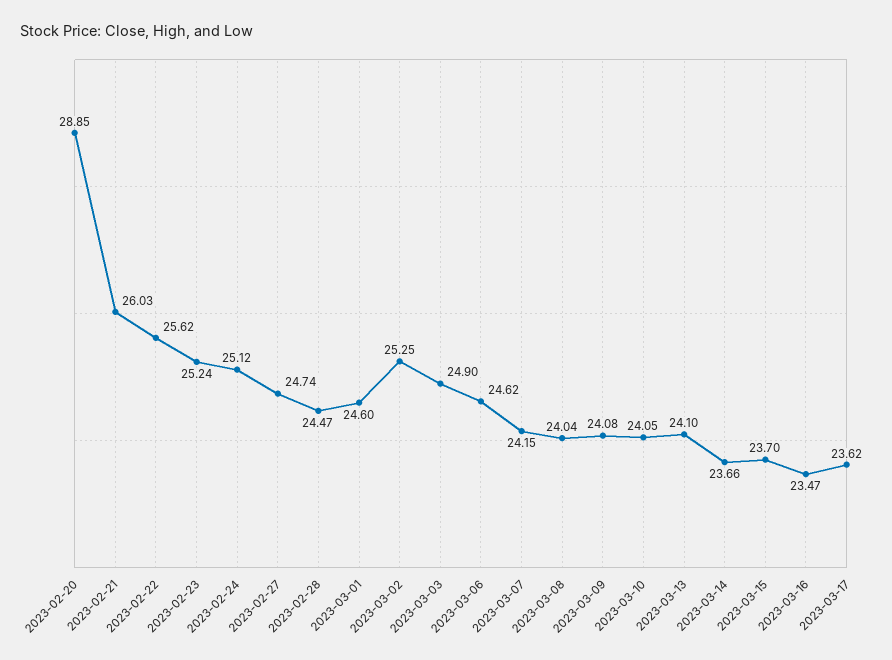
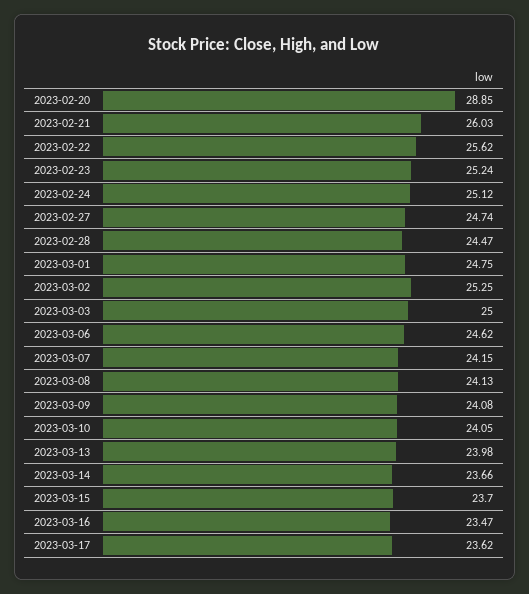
2023-03-01: 24.6 -> 24.75
2023-03-03: 24.9 -> 25
2023-03-08: 24.04 -> 24.13
2023-03-13: 24.1 -> 23.98

